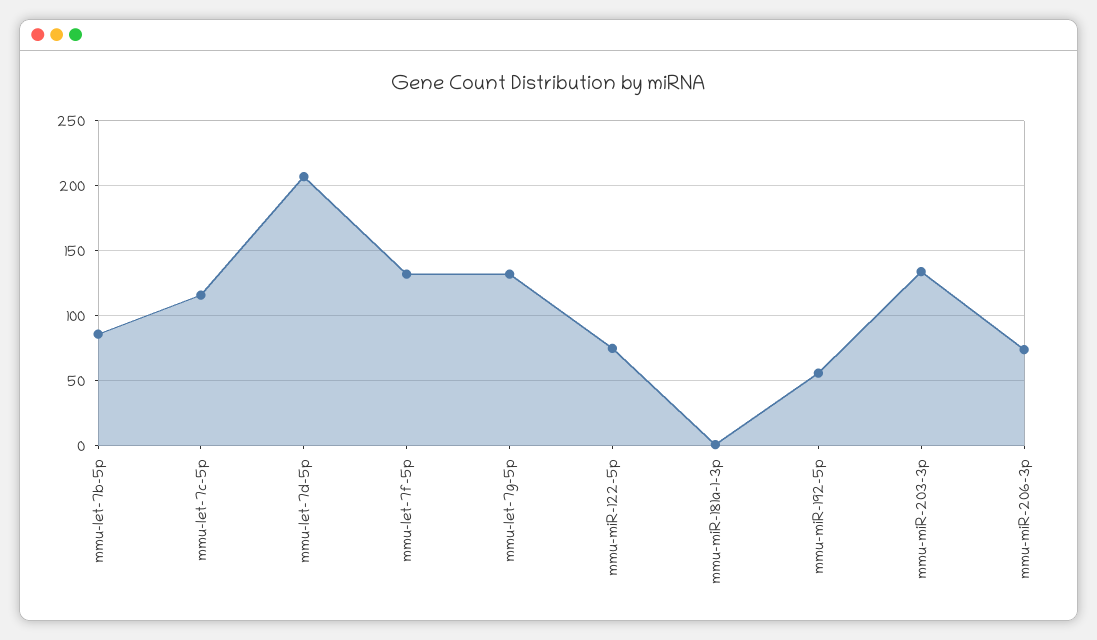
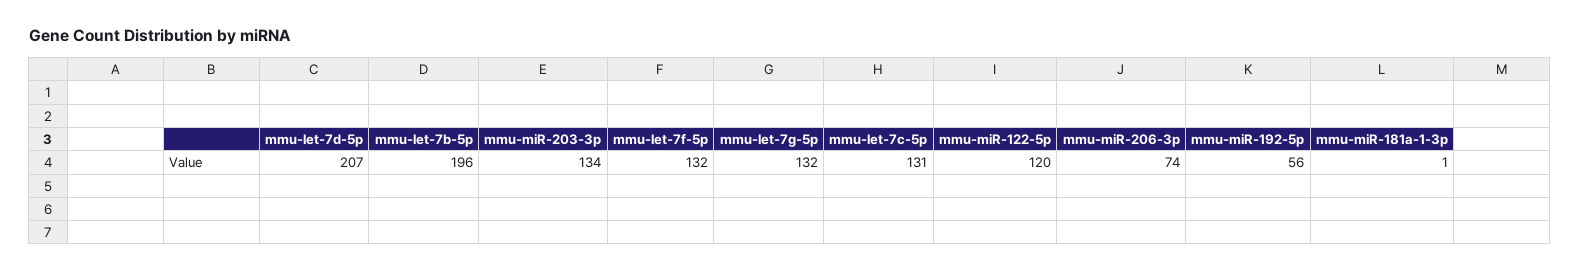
mmu-let-7b-5p: 85 -> 196
mmu-let-7c-5p: 115 -> 131
mmu-miR-122-5p: 75 -> 120

